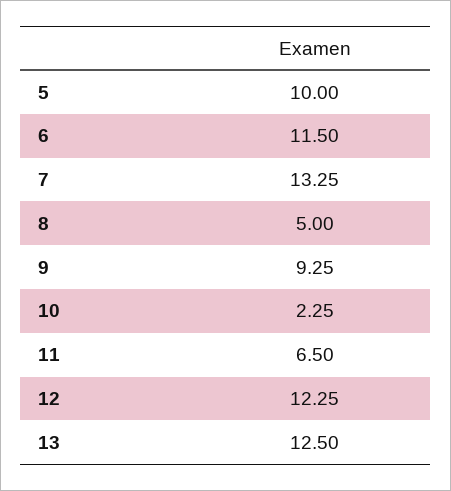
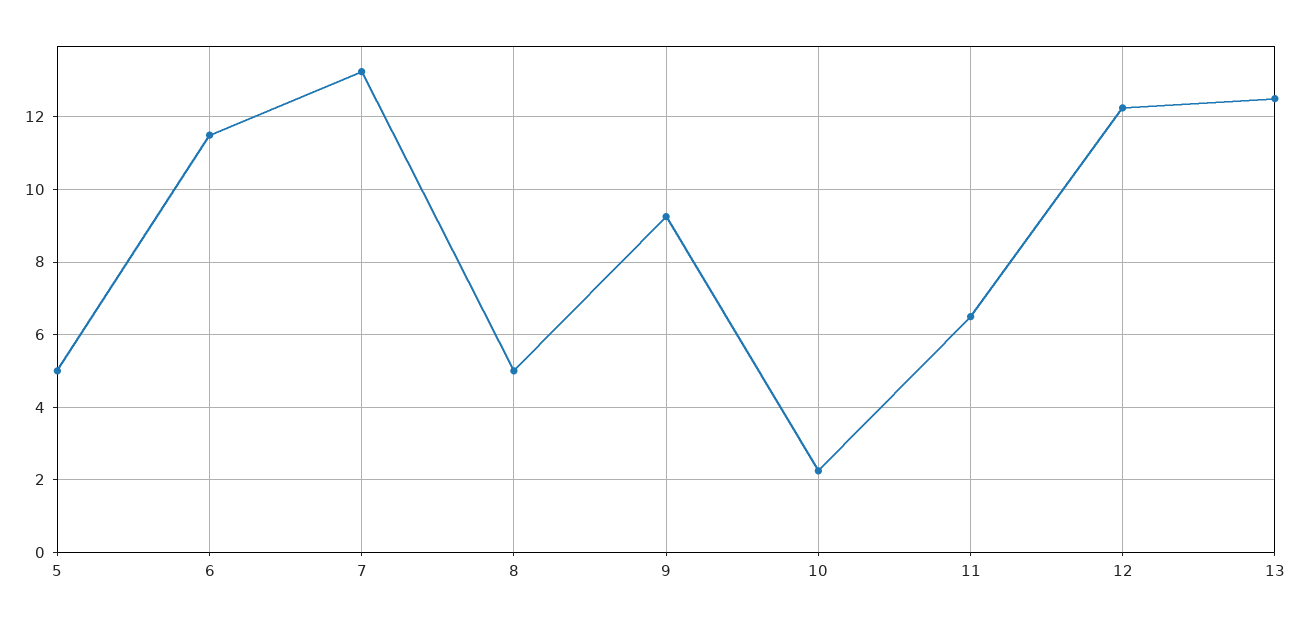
5: 10 -> 5

